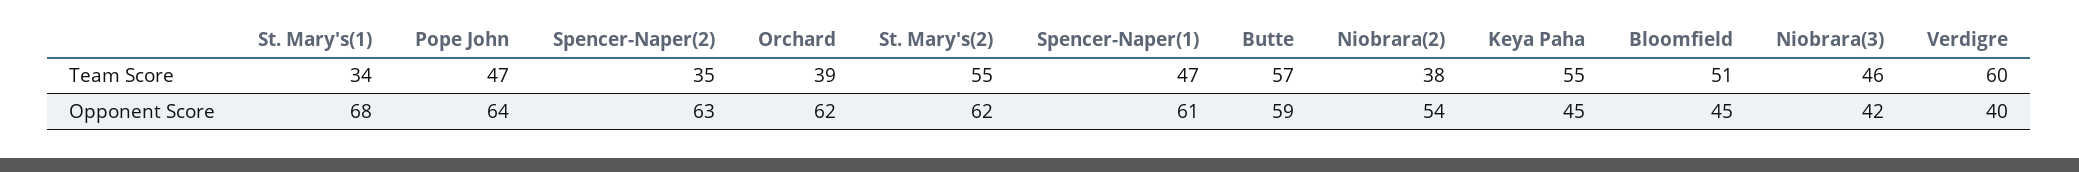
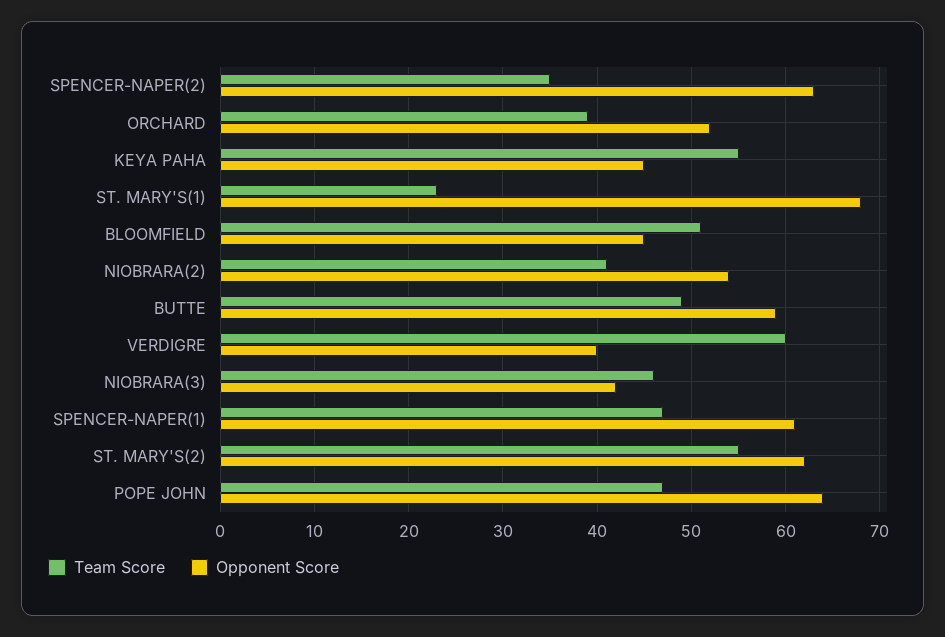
Team Score, St. Mary's(1): 34 -> 23
Team Score, Butte: 57 -> 49
Team Score, Niobrara(2): 38 -> 41
Opponent Score, Orchard: 62 -> 52

